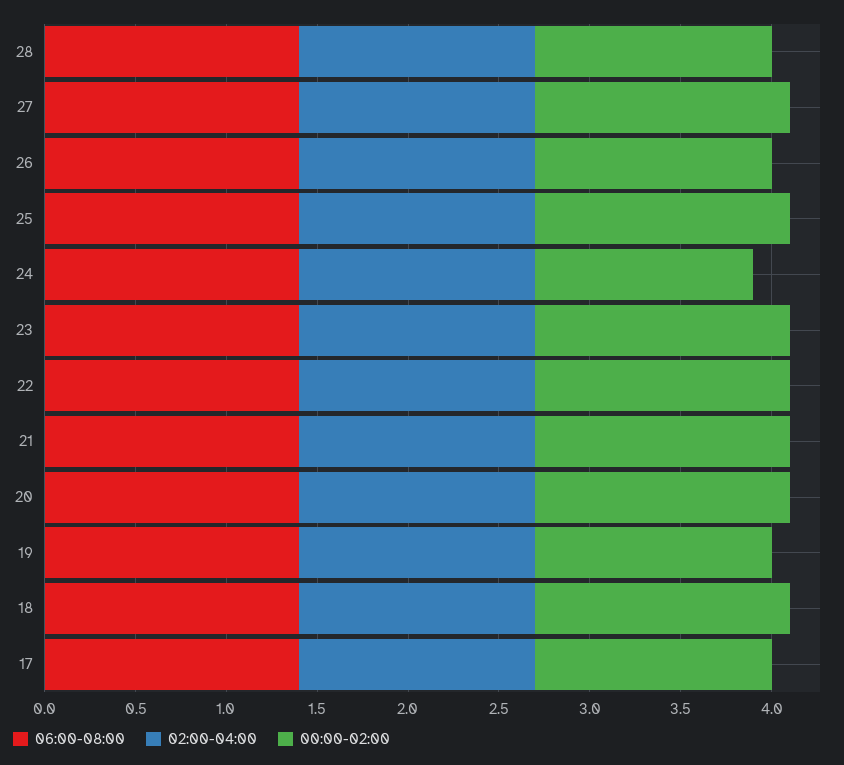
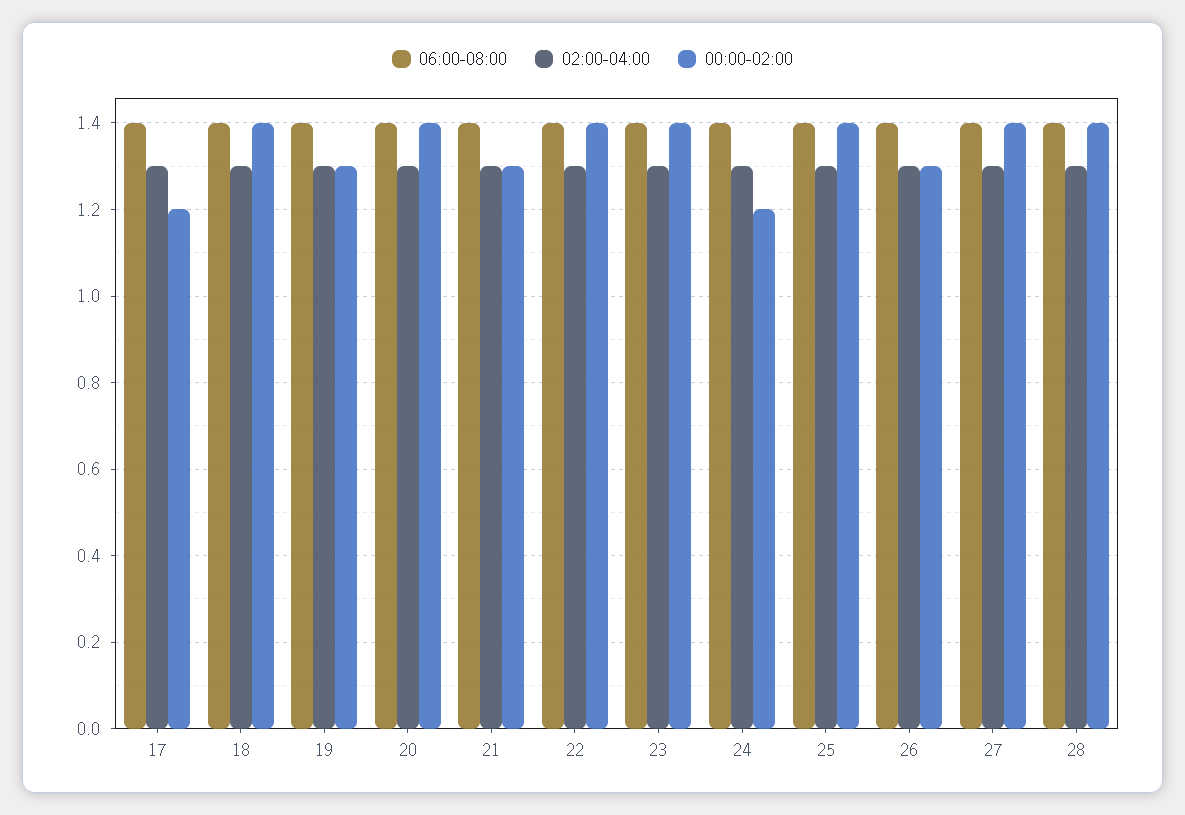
00:00-02:00, 28: 1.3 -> 1.4
00:00-02:00, 21: 1.4 -> 1.3
00:00-02:00, 17: 1.3 -> 1.2

